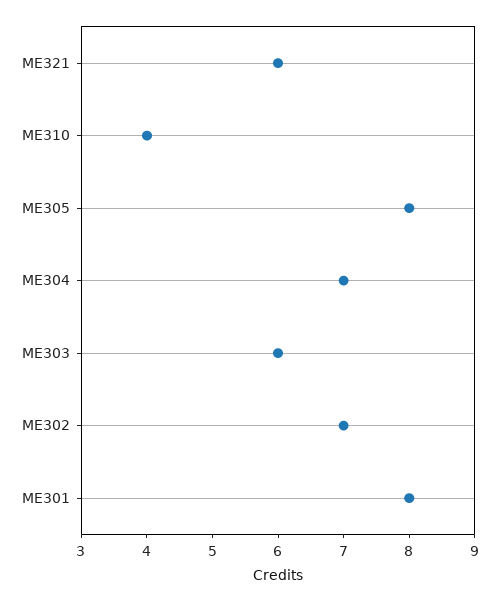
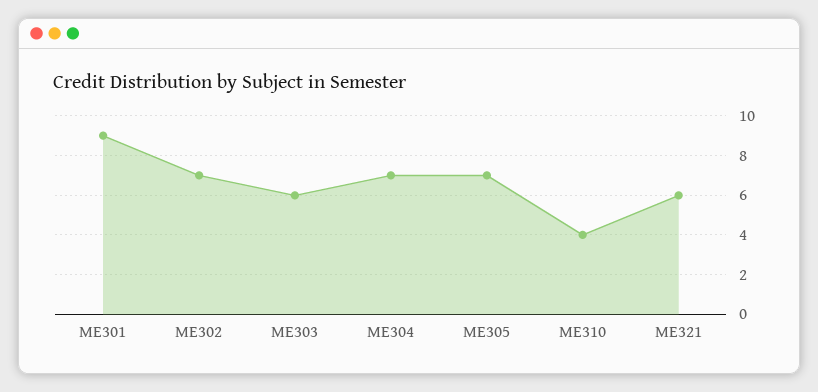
ME305: 8 -> 7
ME301: 8 -> 9

